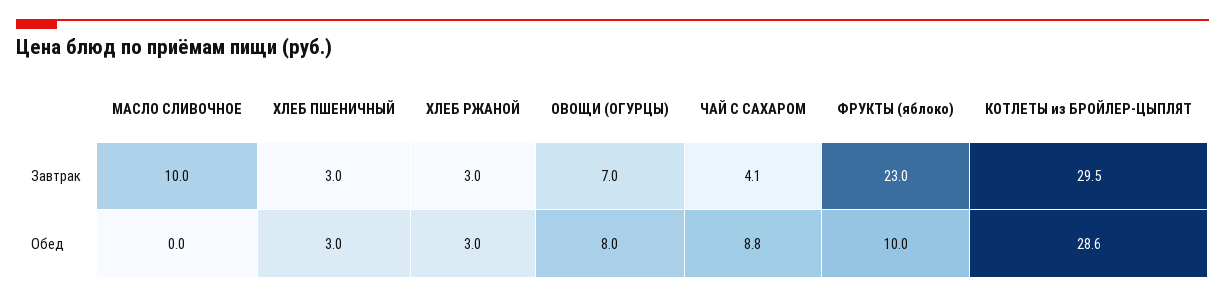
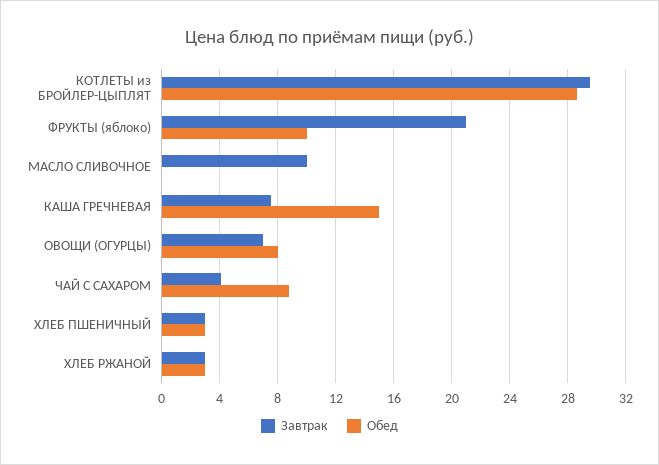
Завтрак, ФРУКТЫ (яблоко): 23 -> 21
Завтрак, КАША ГРЕЧНЕВАЯ: none -> 7.5
Обед, КАША ГРЕЧНЕВАЯ: none -> 15

